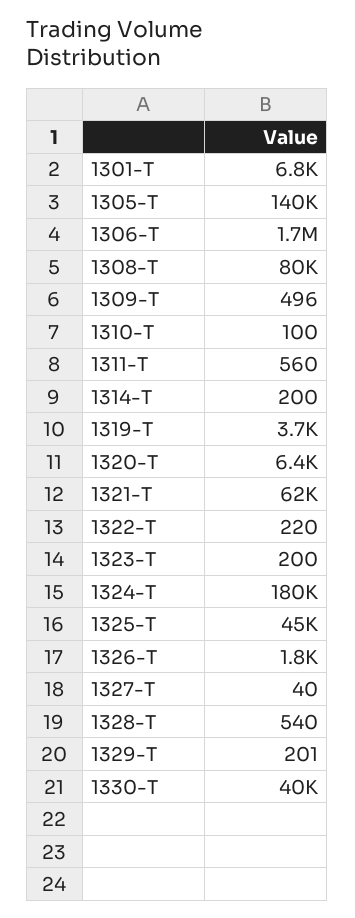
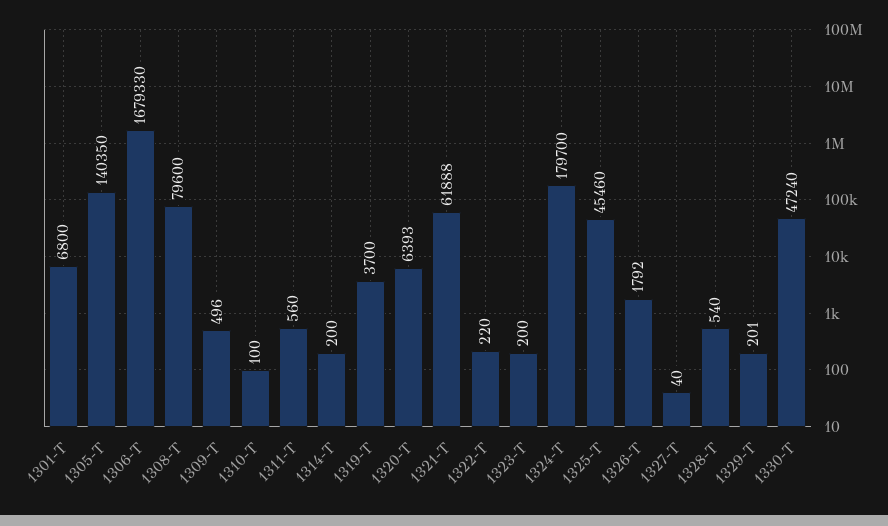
1330-T: 40000 -> 47240

